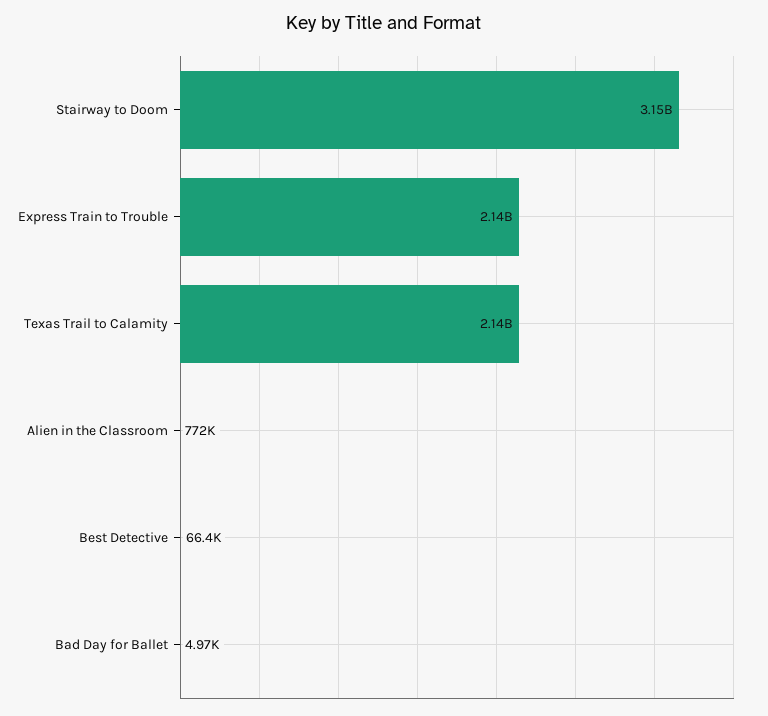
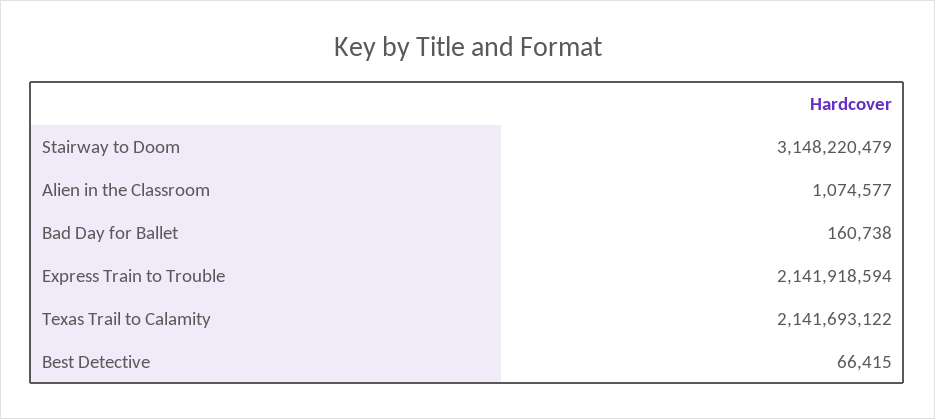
Alien in the Classroom: 772000 -> 1074577
Bad Day for Ballet: 4970 -> 160738

